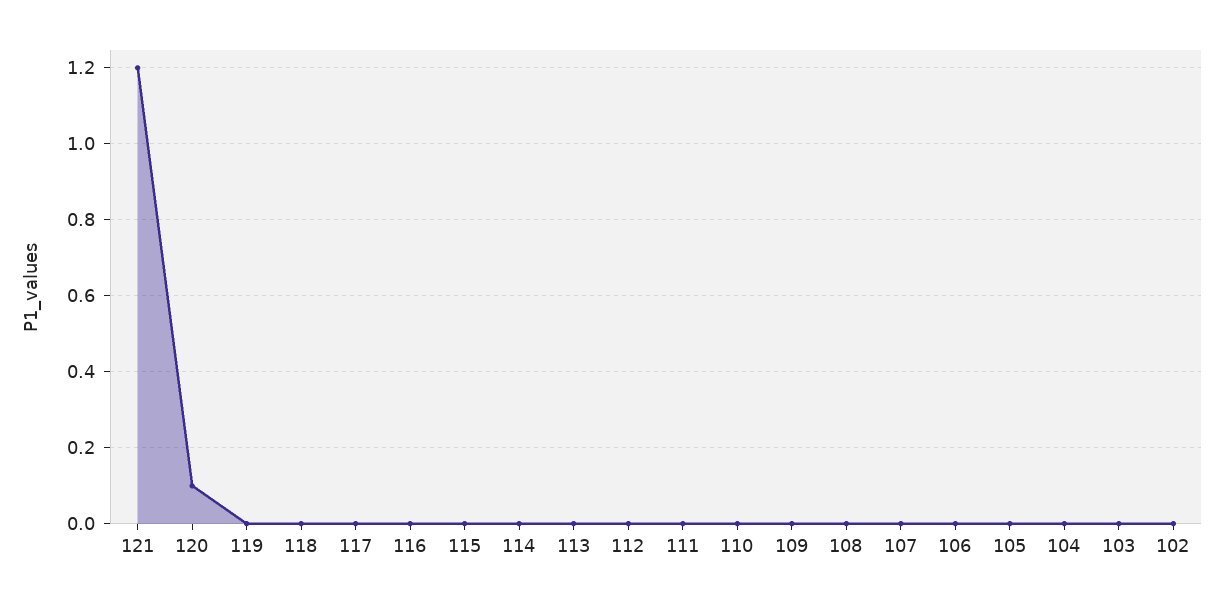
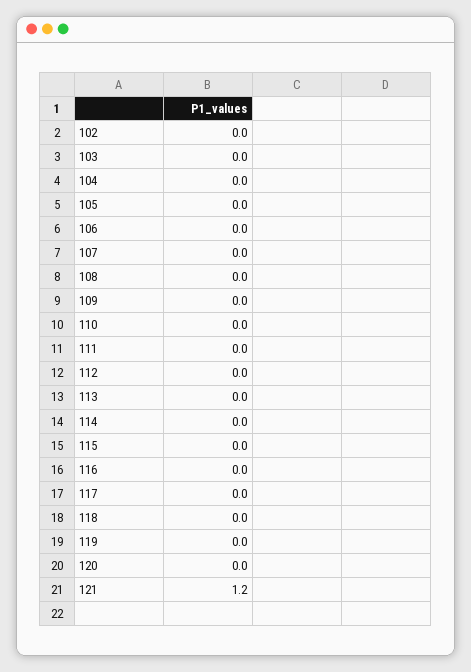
120: 0.1 -> 0

